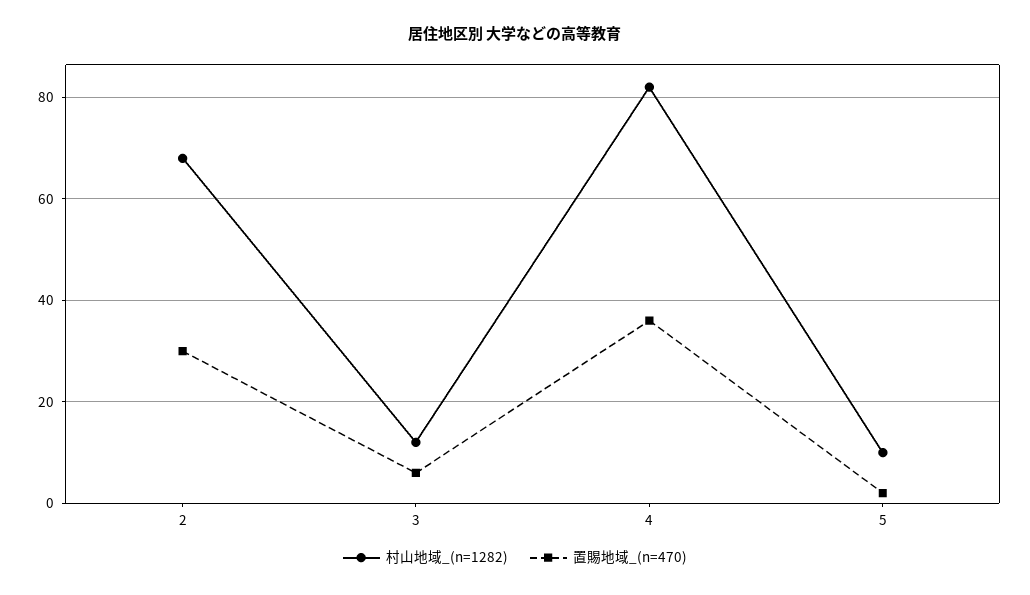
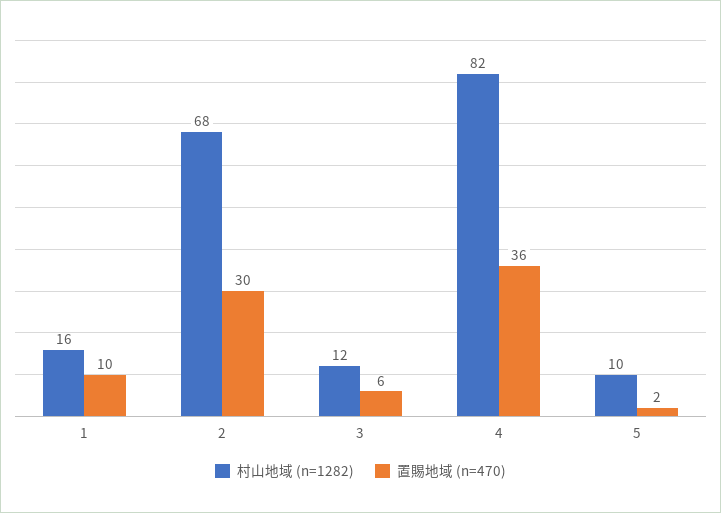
村山地域_(n=1282), 1: none -> 16
置賜地域_(n=470), 1: none -> 10

